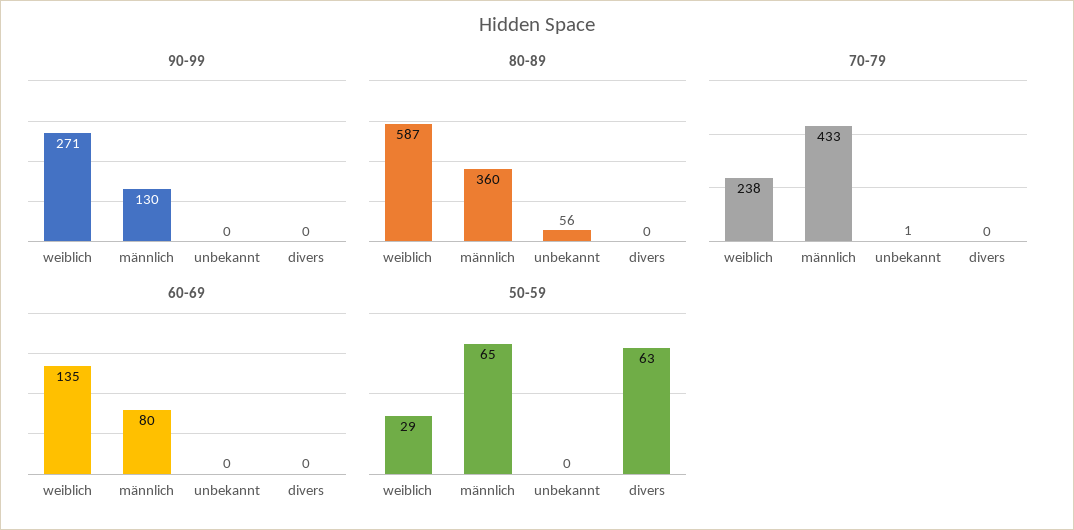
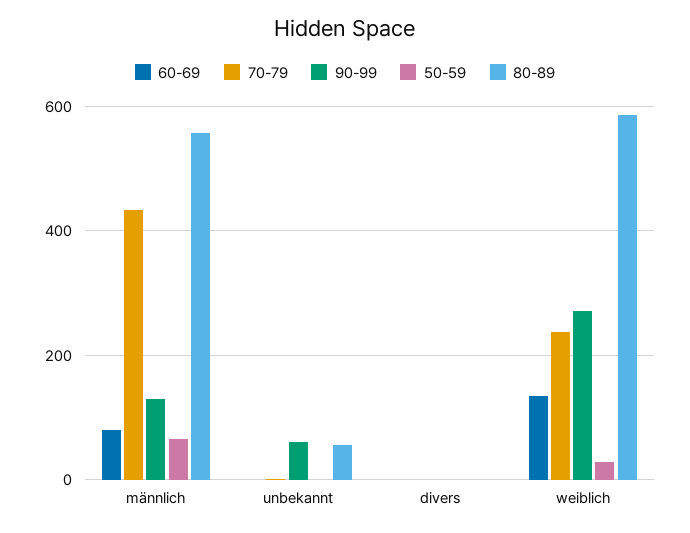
90-99, unbekannt: 0 -> 60
80-89, männlich: 360 -> 560
50-59, divers: 63 -> 0

